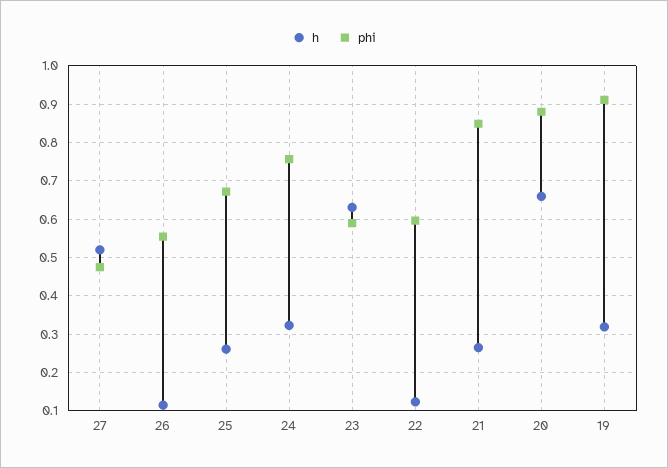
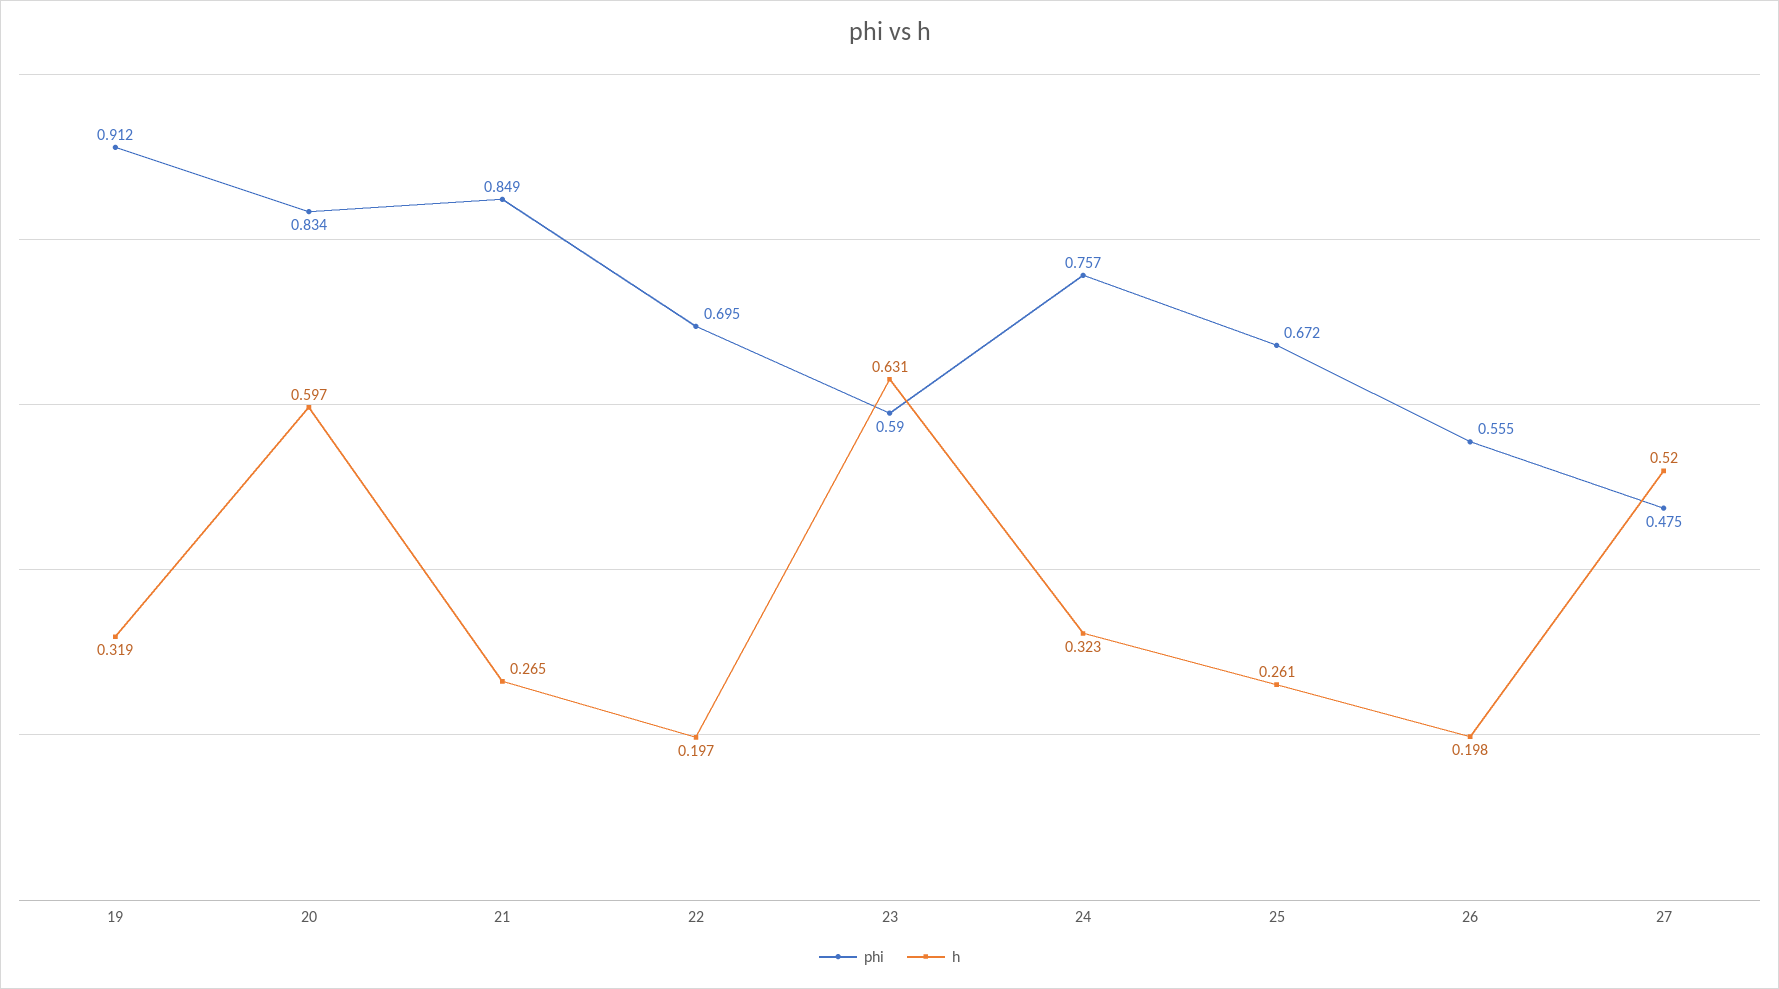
h, 26: 0.12 -> 0.198
h, 22: 0.12 -> 0.197
phi, 22: 0.6 -> 0.695
h, 20: 0.66 -> 0.597
phi, 20: 0.88 -> 0.834

